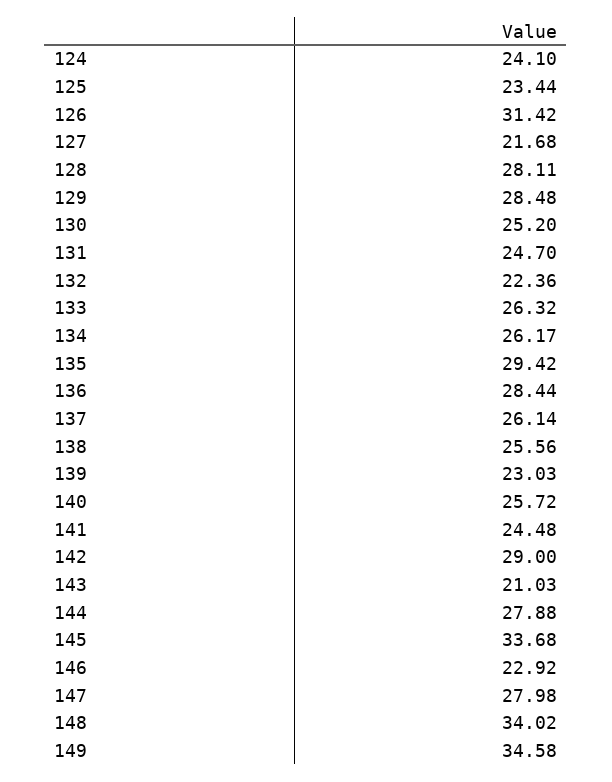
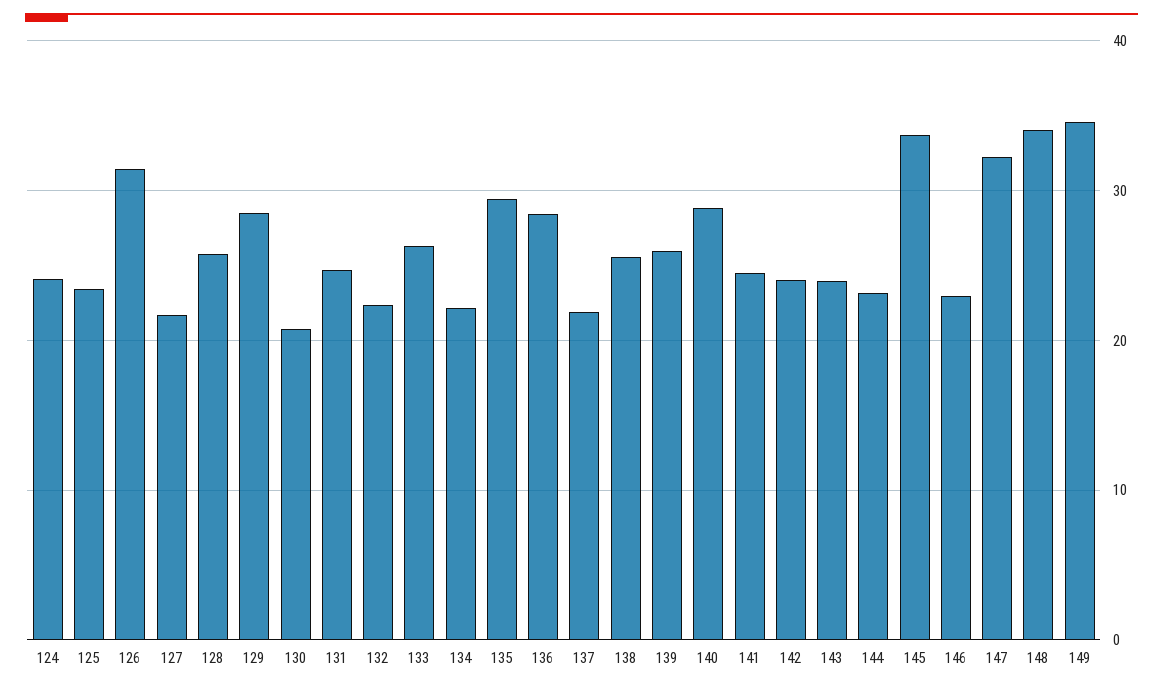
128: 28.11 -> 26
130: 25.2 -> 21
134: 26.17 -> 22
137: 26.14 -> 22
139: 23.03 -> 26
140: 25.72 -> 29
142: 29 -> 24
143: 21.03 -> 24
144: 27.88 -> 23
147: 27.98 -> 32

